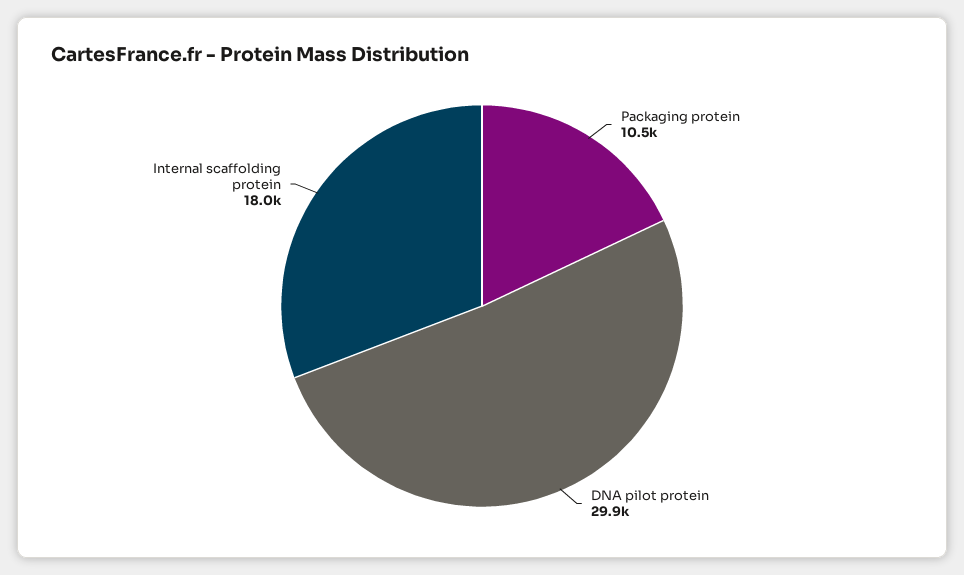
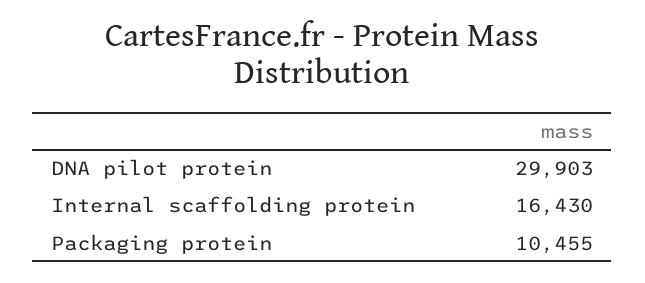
Internal scaffolding protein: 18000 -> 16430

